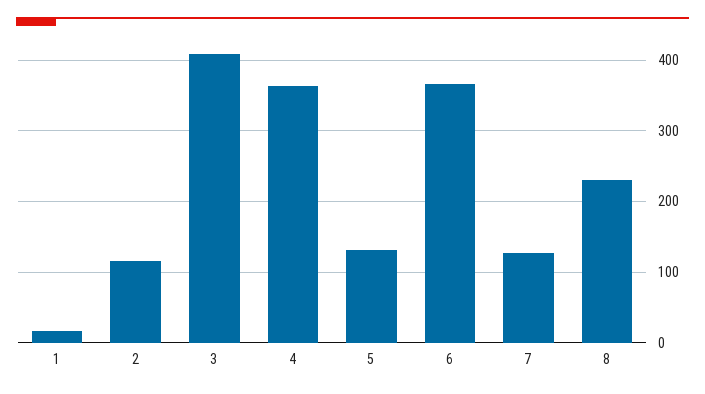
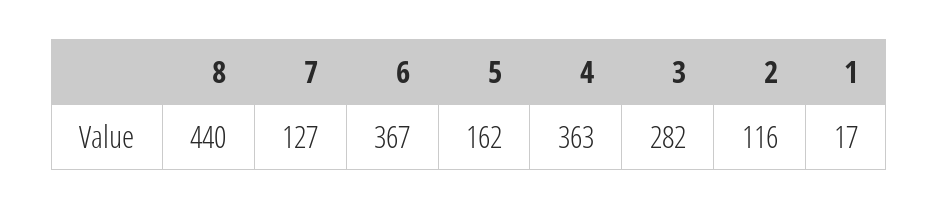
3: 410 -> 282
5: 130 -> 162
8: 230 -> 440

